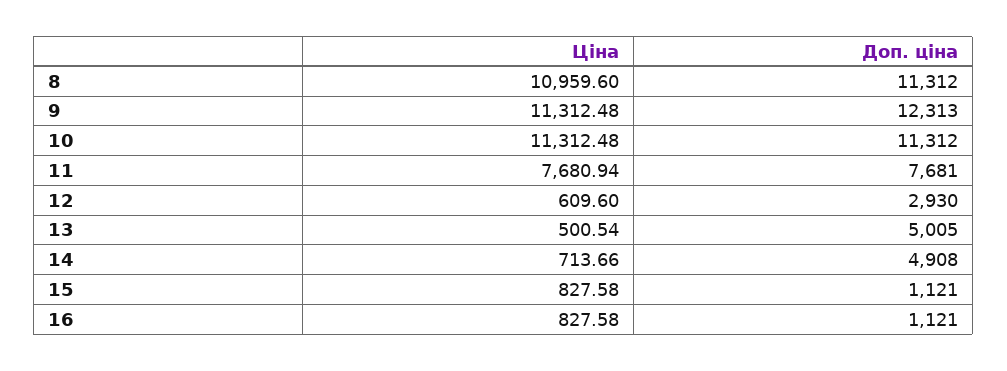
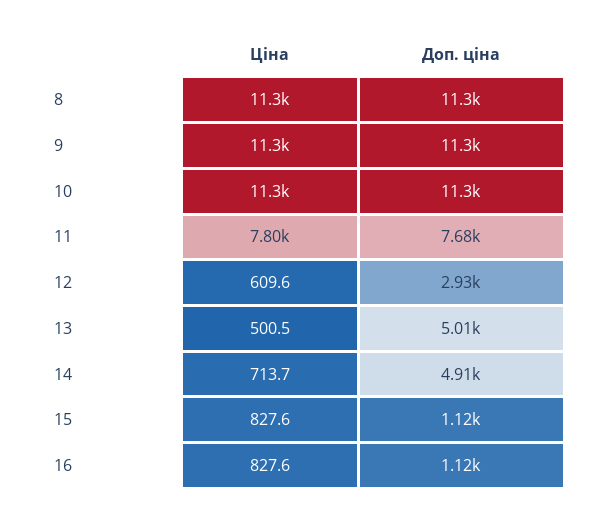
Ціна, 8: 10959.6 -> 11300
Доп. ціна, 9: 12313 -> 11300
Ціна, 11: 7680.94 -> 7800

